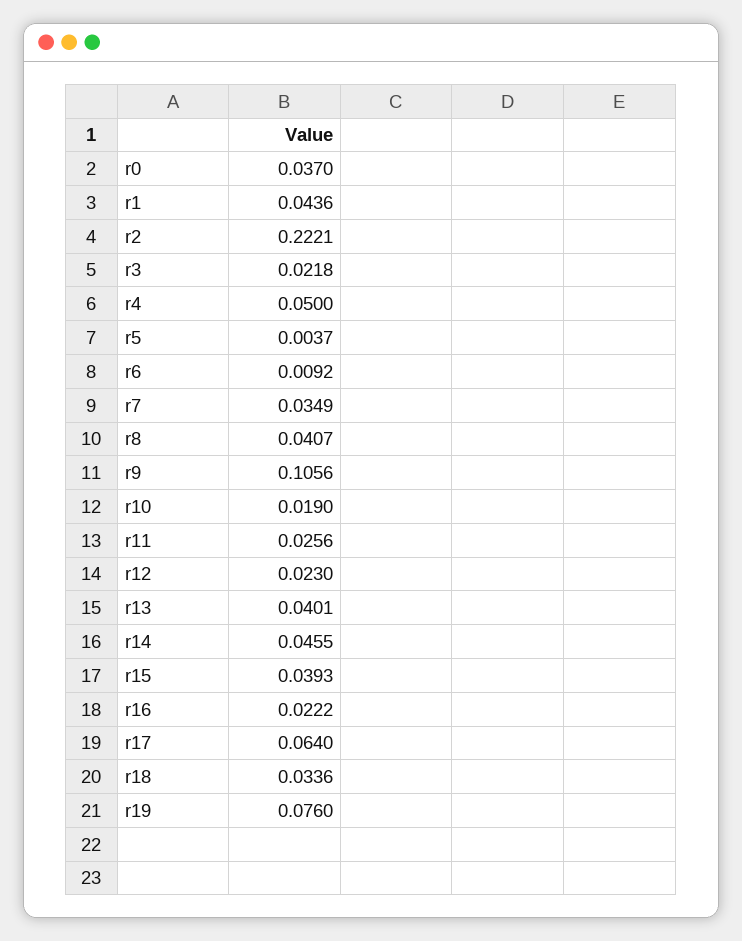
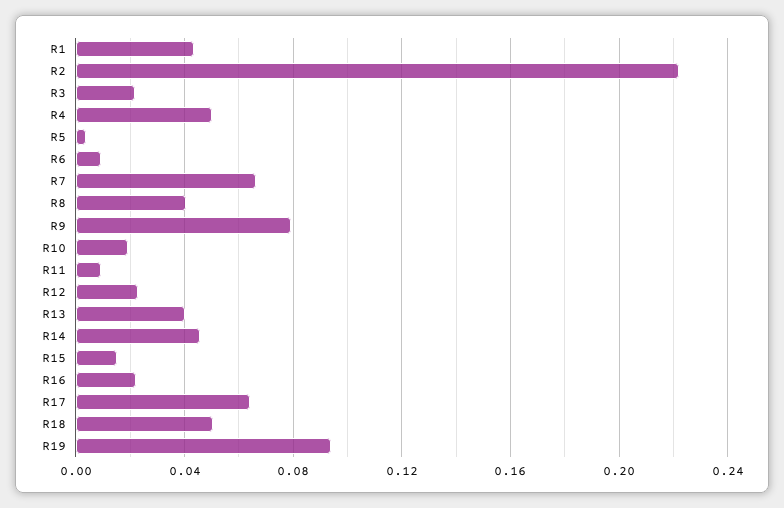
r0: 0.037 -> none
r7: 0.0349 -> 0.065
r9: 0.1056 -> 0.08
r11: 0.0256 -> 0.01
r15: 0.0393 -> 0.015
r18: 0.0336 -> 0.05
r19: 0.076 -> 0.095

